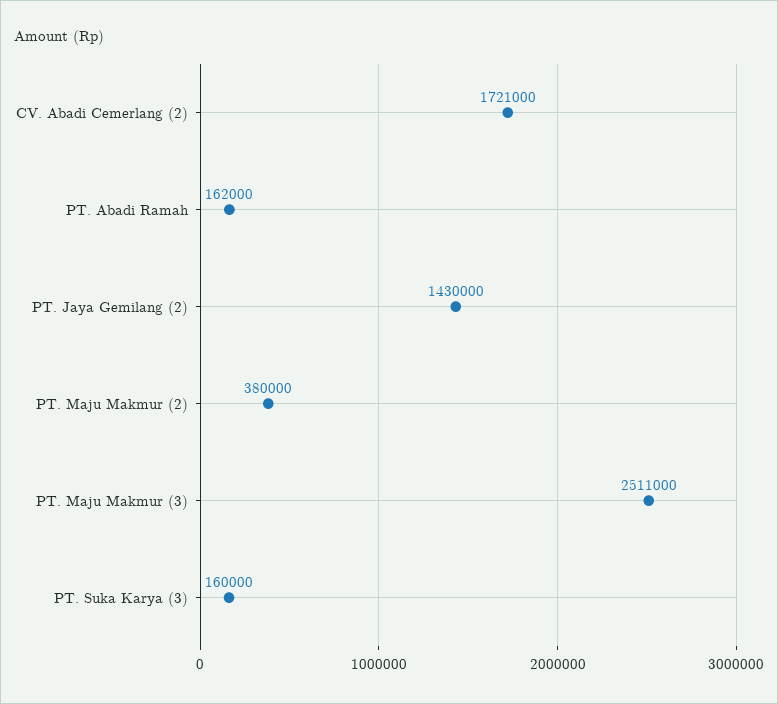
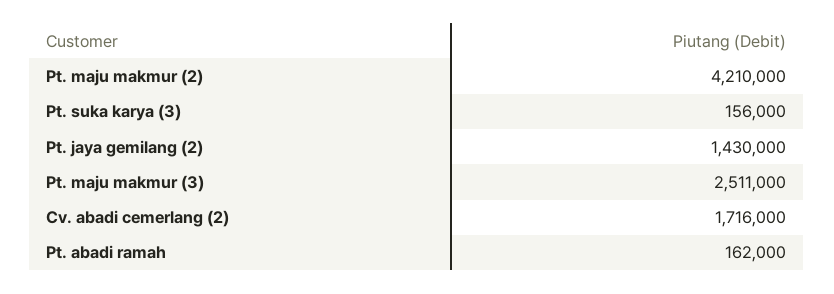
CV. Abadi Cemerlang (2): 1721000 -> 1716000
PT. Maju Makmur (2): 380000 -> 4210000
PT. Suka Karya (3): 160000 -> 156000

